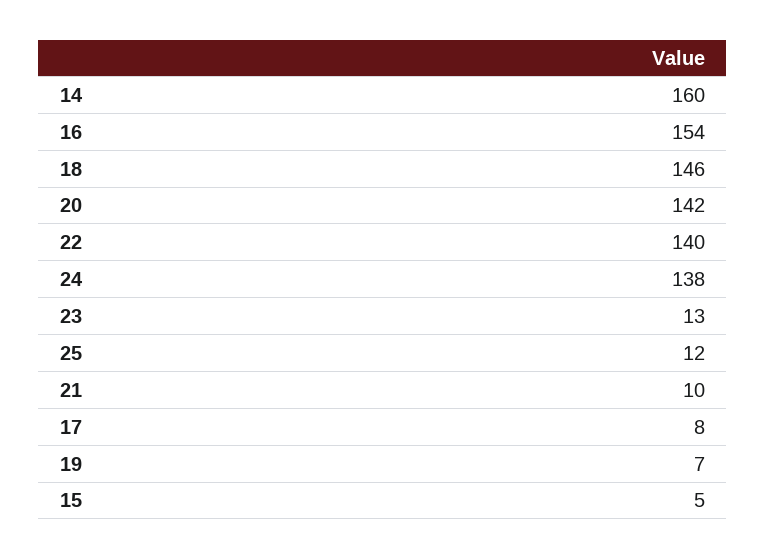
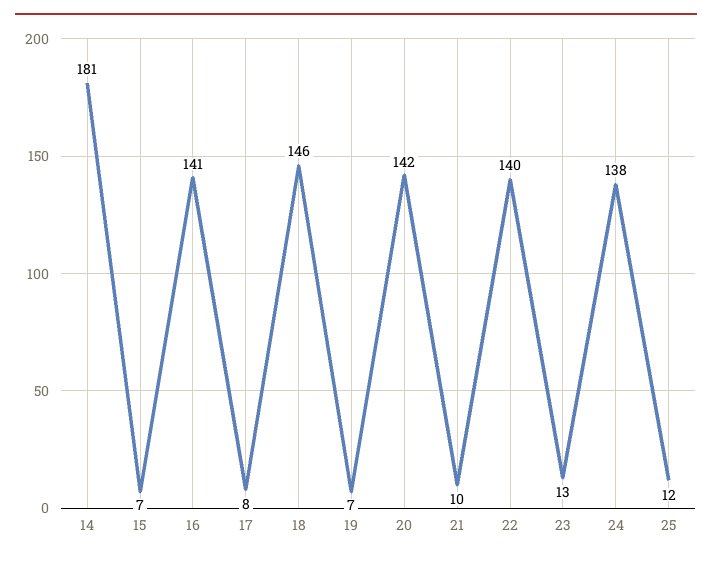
14: 160 -> 181
16: 154 -> 141
15: 5 -> 7

